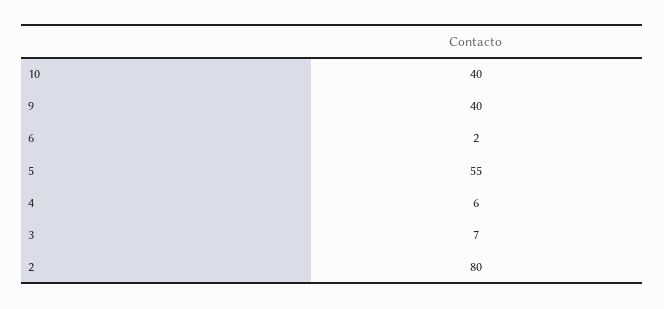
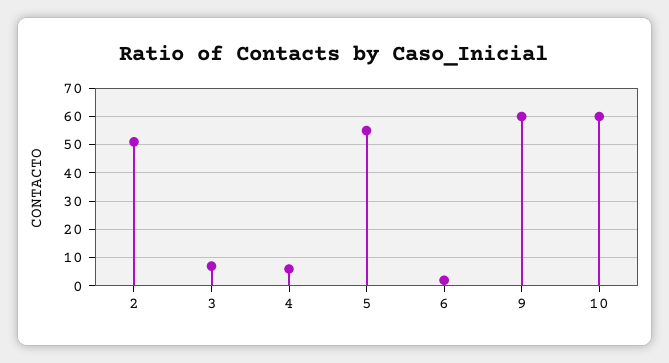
10: 40 -> 60
9: 40 -> 60
2: 80 -> 50

